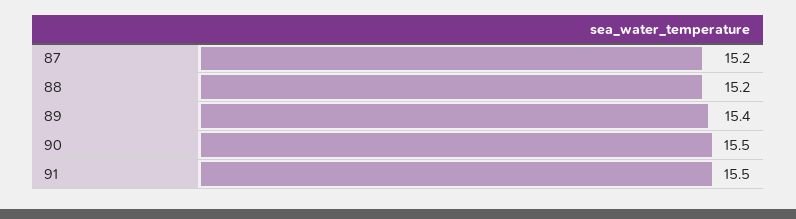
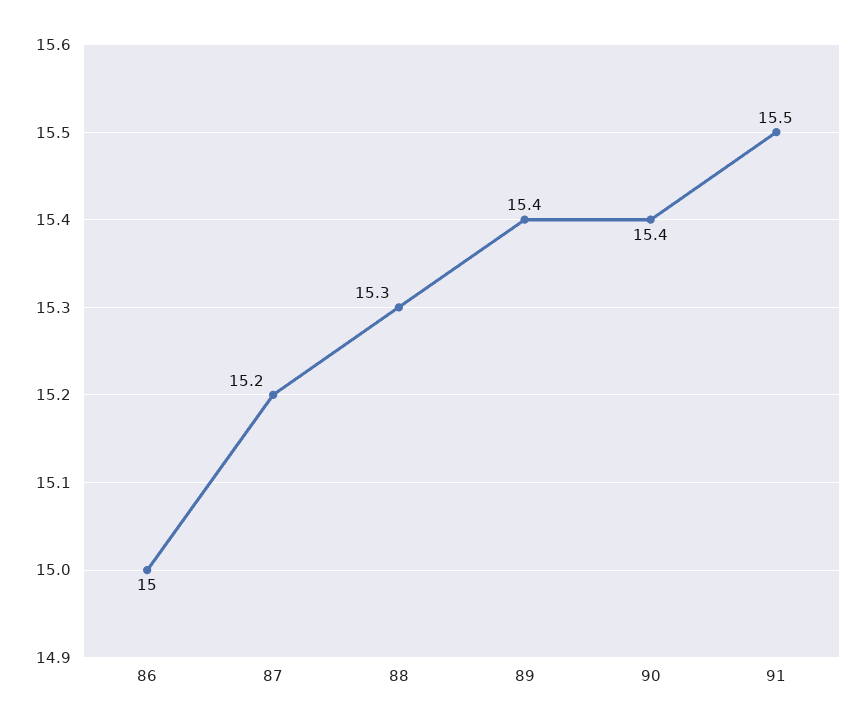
88: 15.2 -> 15.3
90: 15.5 -> 15.4
86: none -> 15

